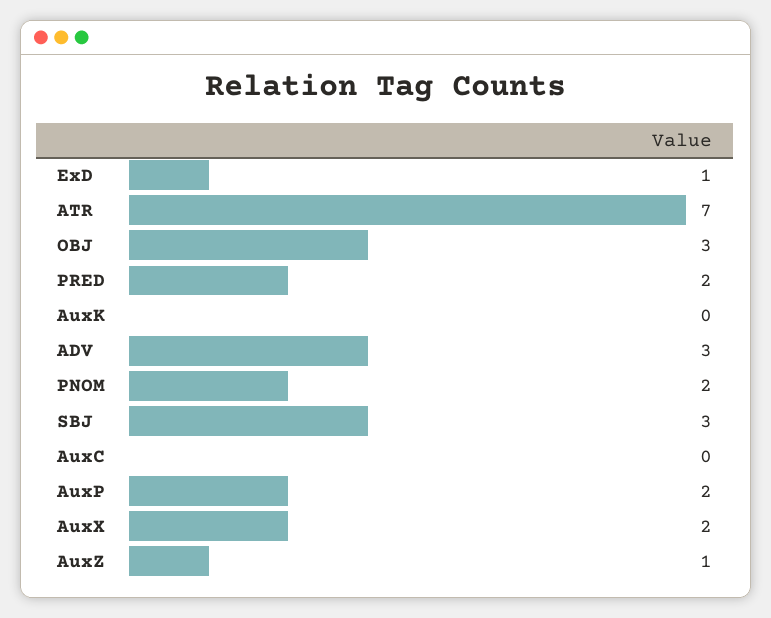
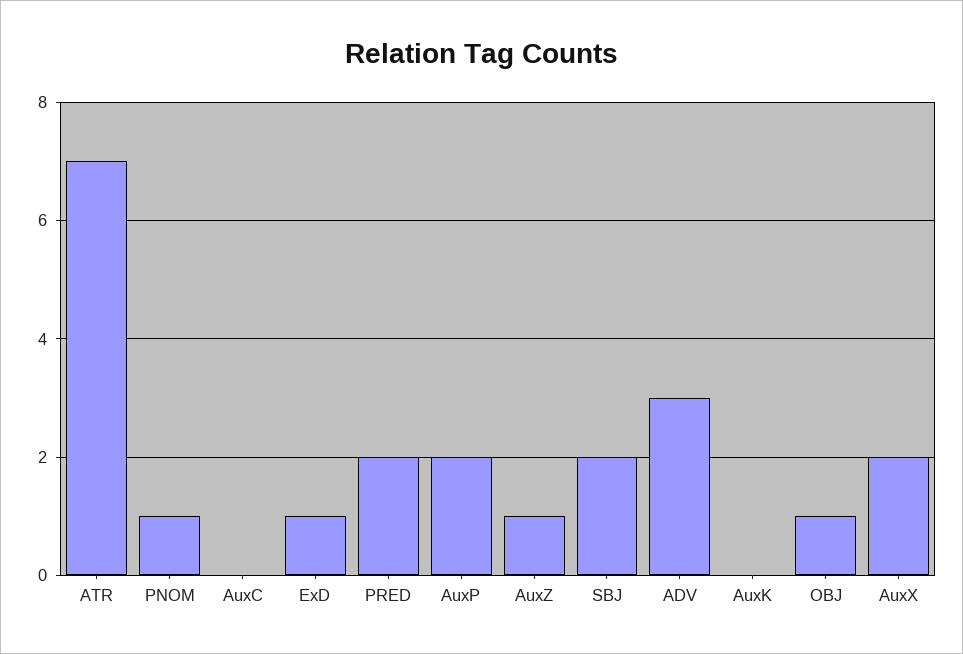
OBJ: 3 -> 1
PNOM: 2 -> 1
SBJ: 3 -> 2

